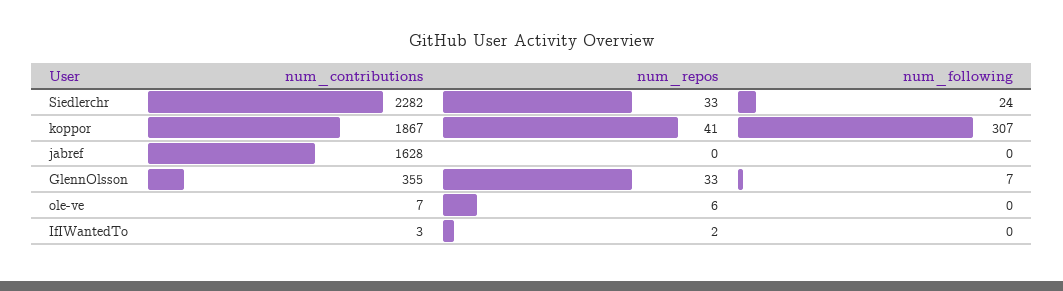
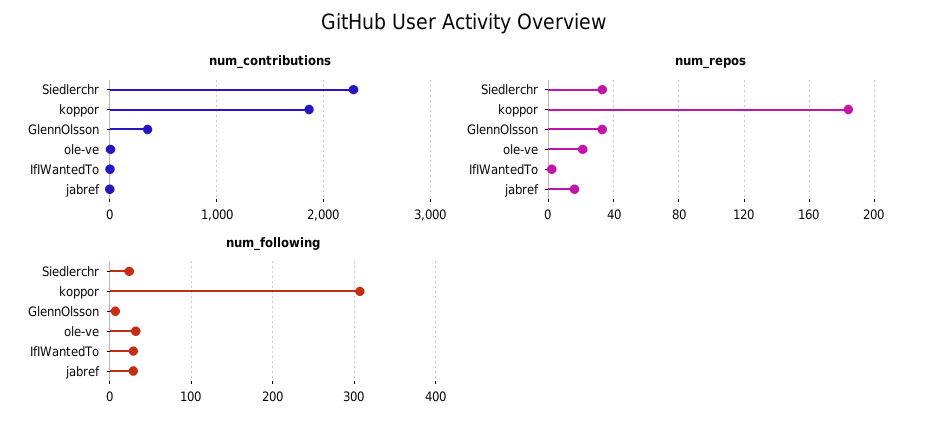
num_repos, koppor: 41 -> 185
num_contributions, jabref: 1628 -> 0
num_repos, jabref: 0 -> 15
num_following, jabref: 0 -> 30
num_repos, ole-ve: 6 -> 20
num_following, ole-ve: 0 -> 30
num_following, IfIWantedTo: 0 -> 30

